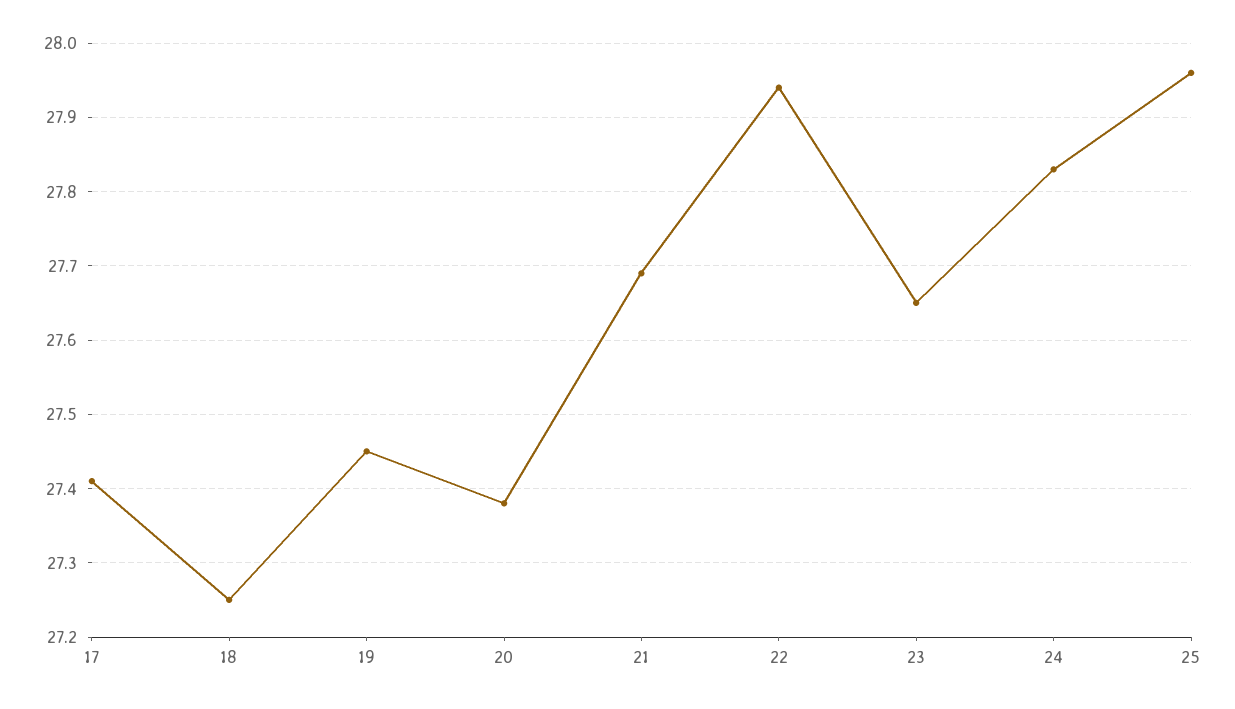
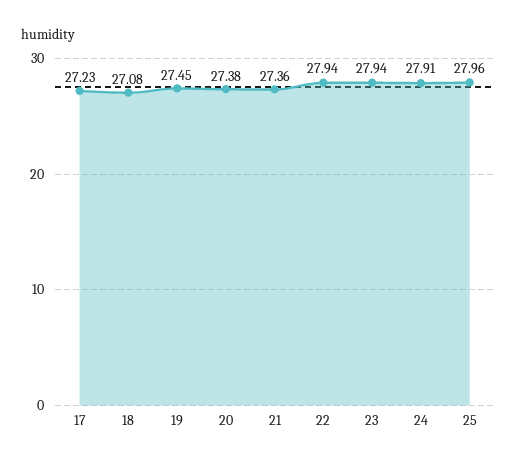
17: 27.41 -> 27.23
18: 27.25 -> 27.08
21: 27.69 -> 27.36
23: 27.65 -> 27.94
24: 27.83 -> 27.91

